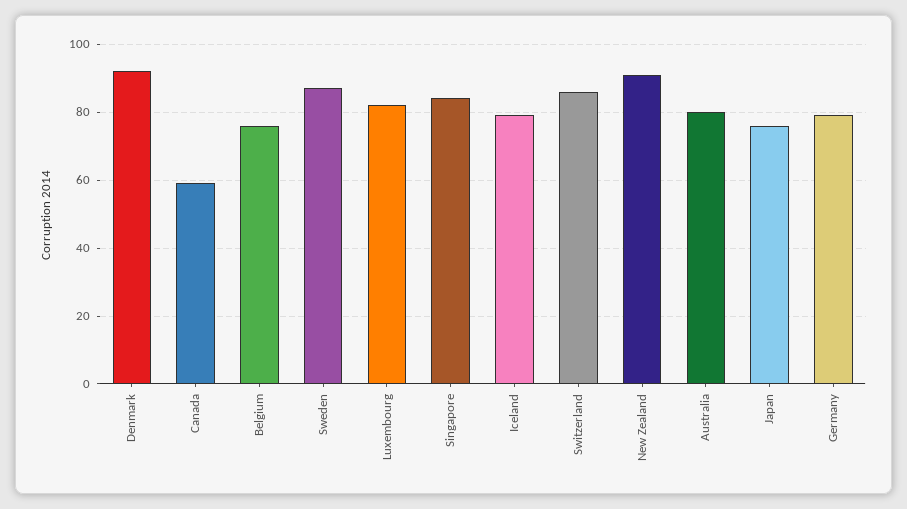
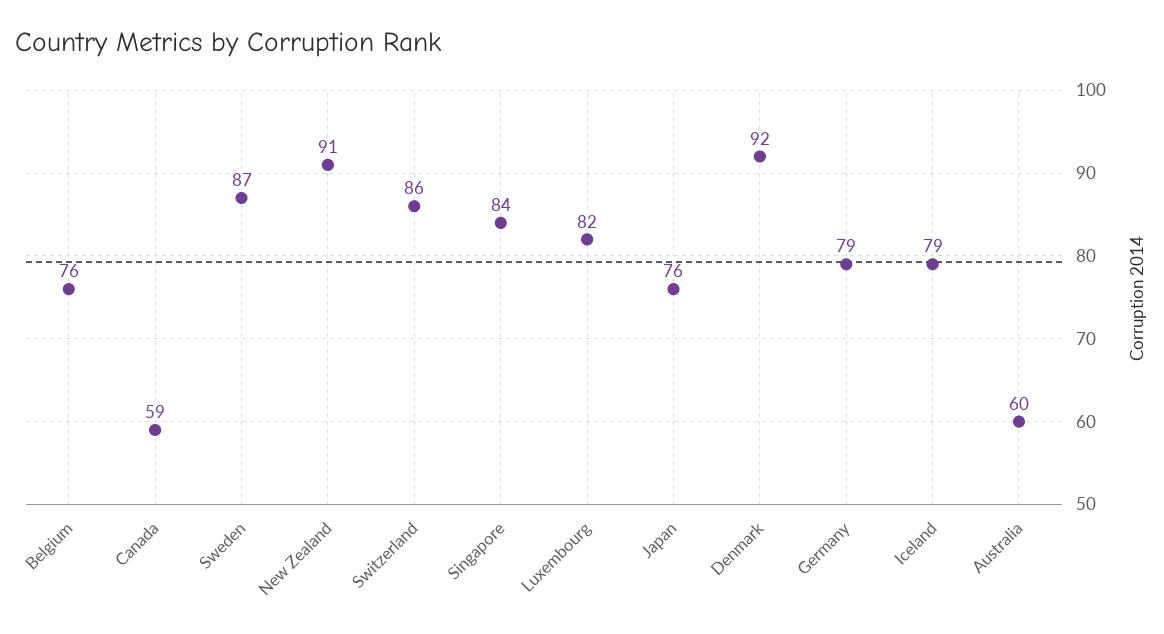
Australia: 80 -> 60

